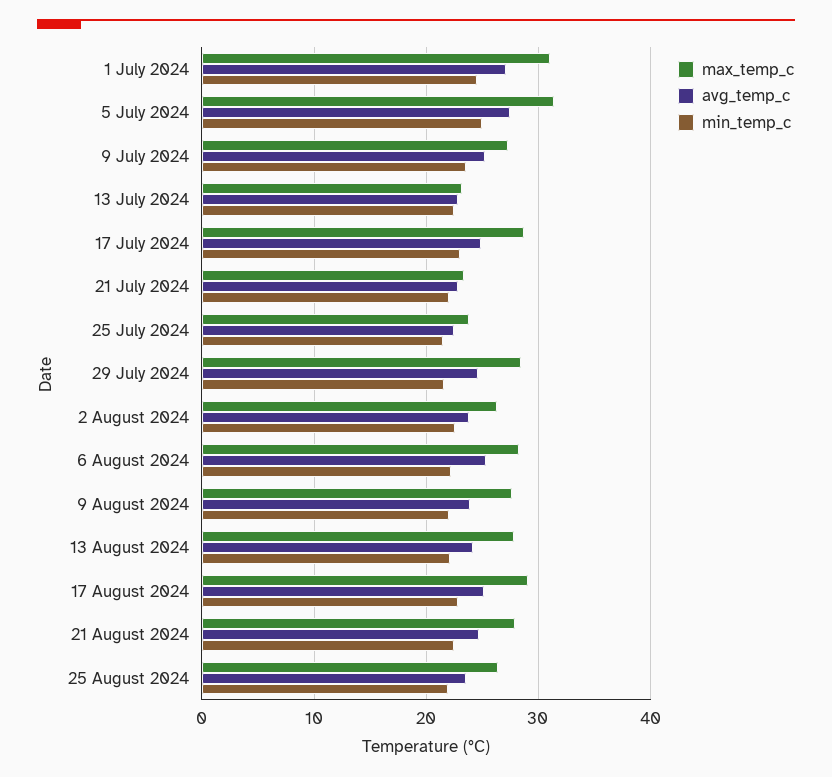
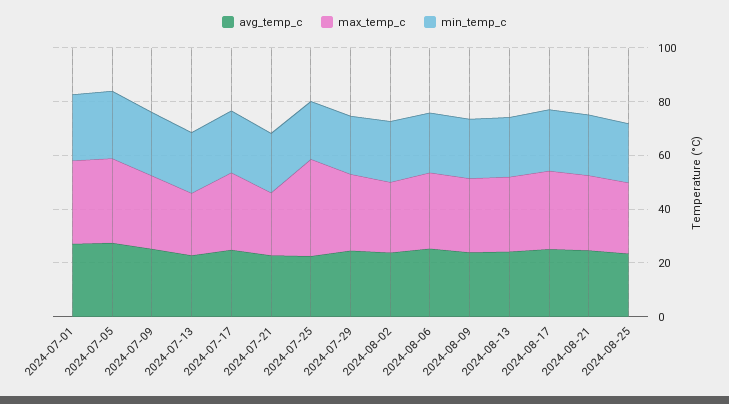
max_temp_c, 25 July 2024: 24 -> 35

